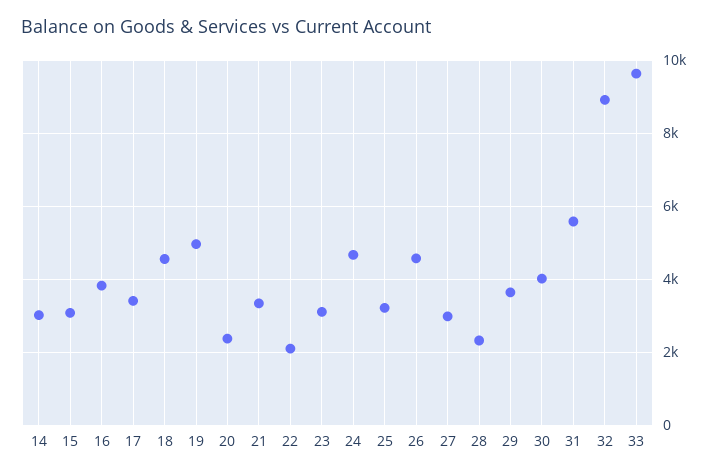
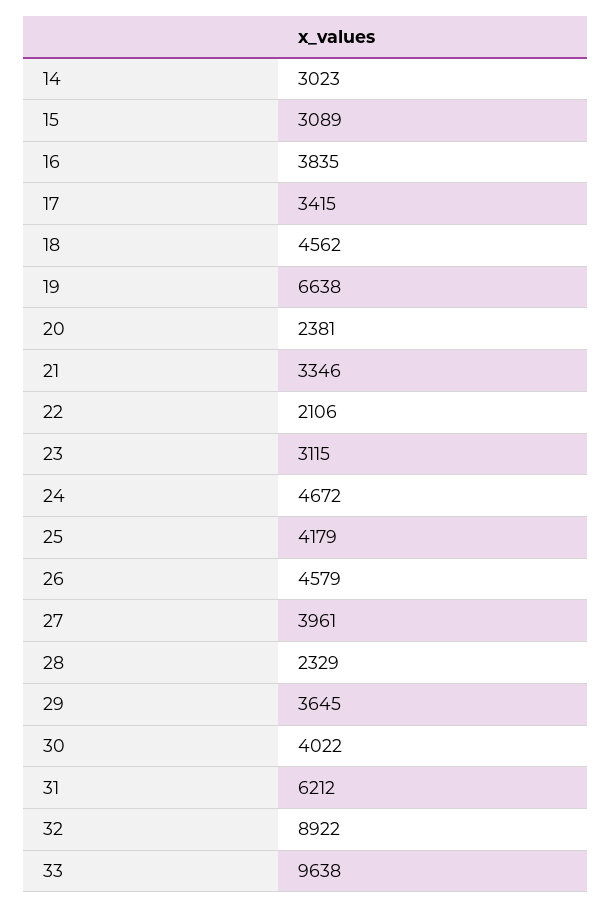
19: 5000 -> 6638
25: 3200 -> 4179
27: 3000 -> 3961
31: 5600 -> 6212

